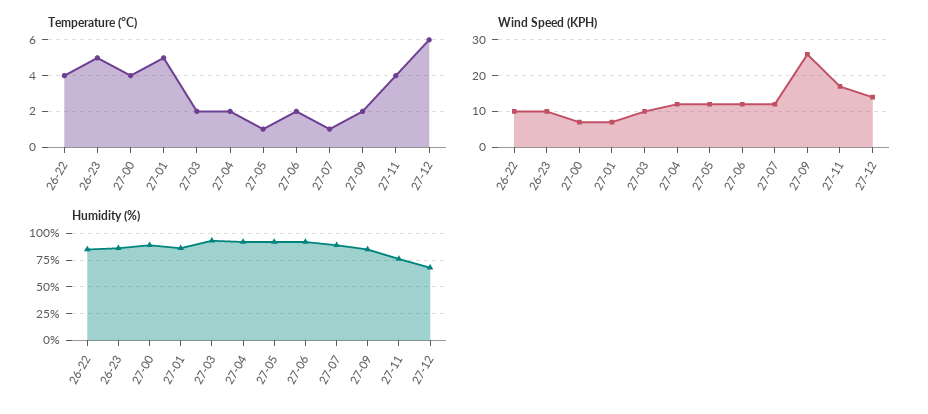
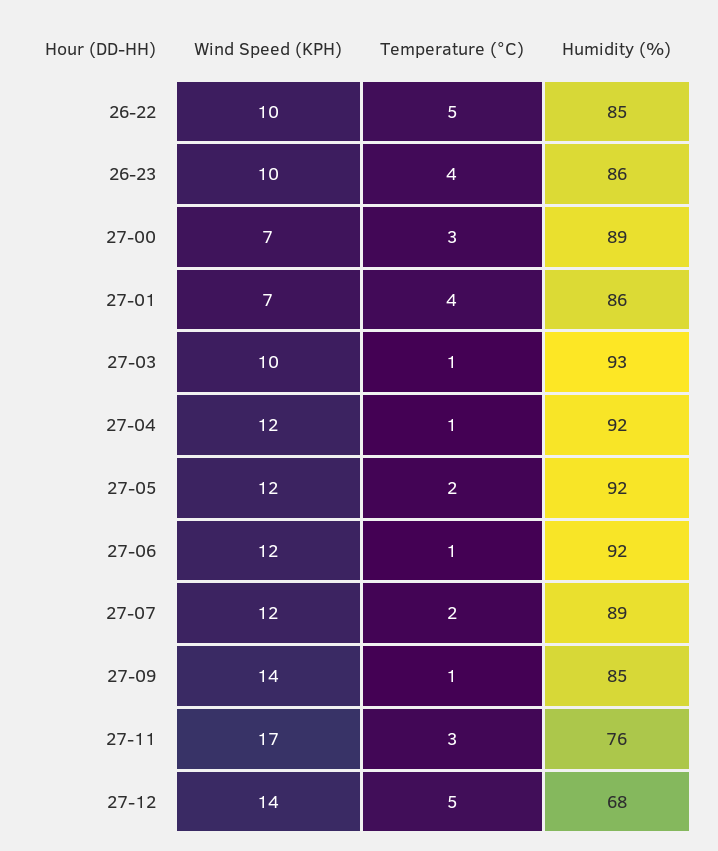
Temperature (°C), 26-22: 4 -> 5
Temperature (°C), 26-23: 5 -> 4
Temperature (°C), 27-00: 4 -> 3
Temperature (°C), 27-01: 5 -> 4
Temperature (°C), 27-03: 2 -> 1
Temperature (°C), 27-04: 2 -> 1
Temperature (°C), 27-05: 1 -> 2
Temperature (°C), 27-06: 2 -> 1
Temperature (°C), 27-07: 1 -> 2
Temperature (°C), 27-09: 2 -> 1
Temperature (°C), 27-11: 4 -> 3
Temperature (°C), 27-12: 6 -> 5
Wind Speed (KPH), 27-09: 25 -> 14

